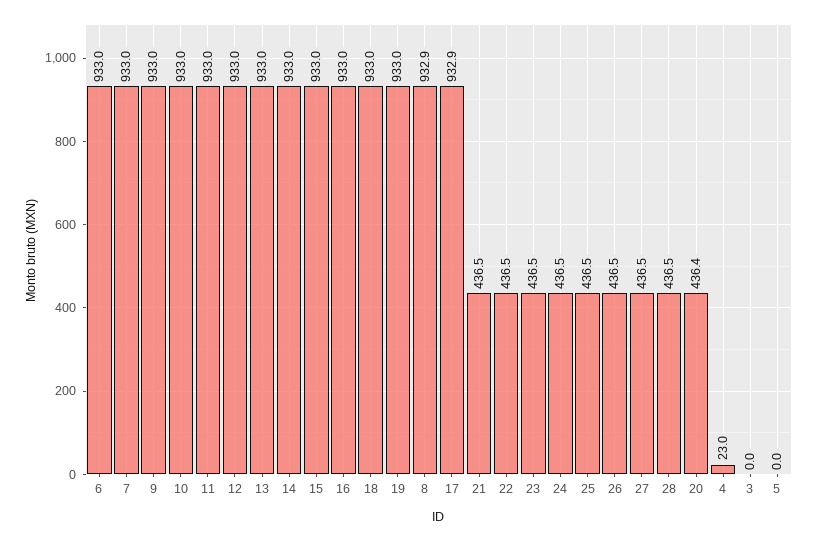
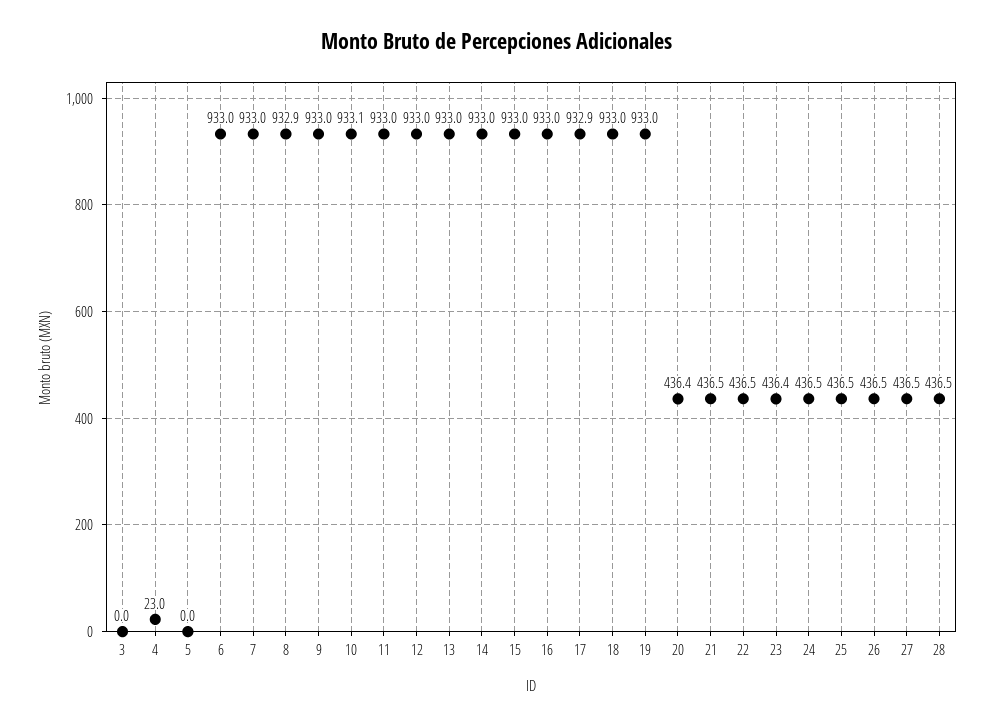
10: 933 -> 933.1
23: 436.5 -> 436.4

